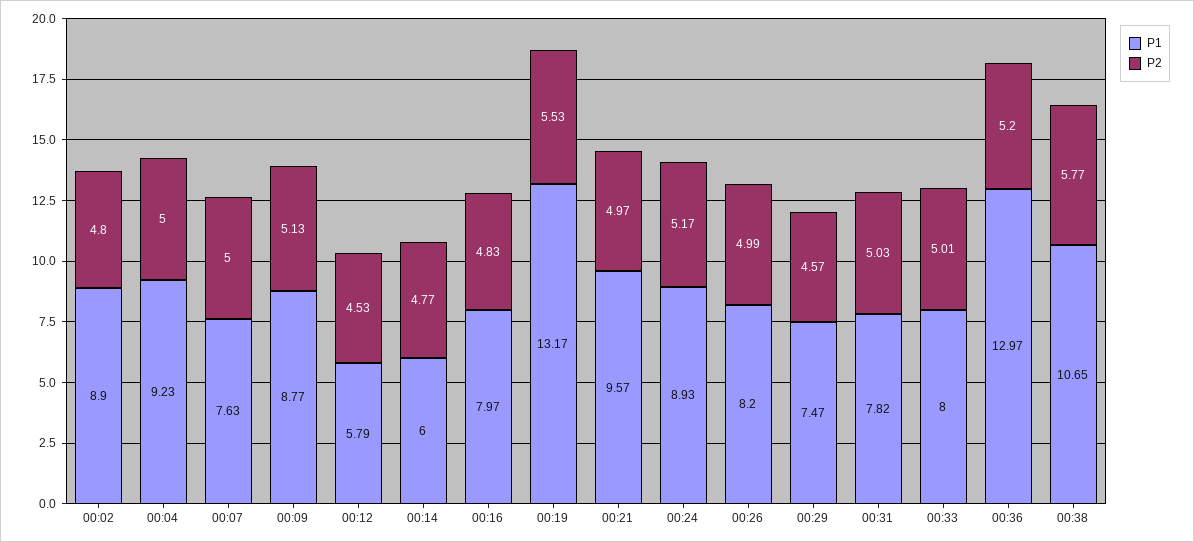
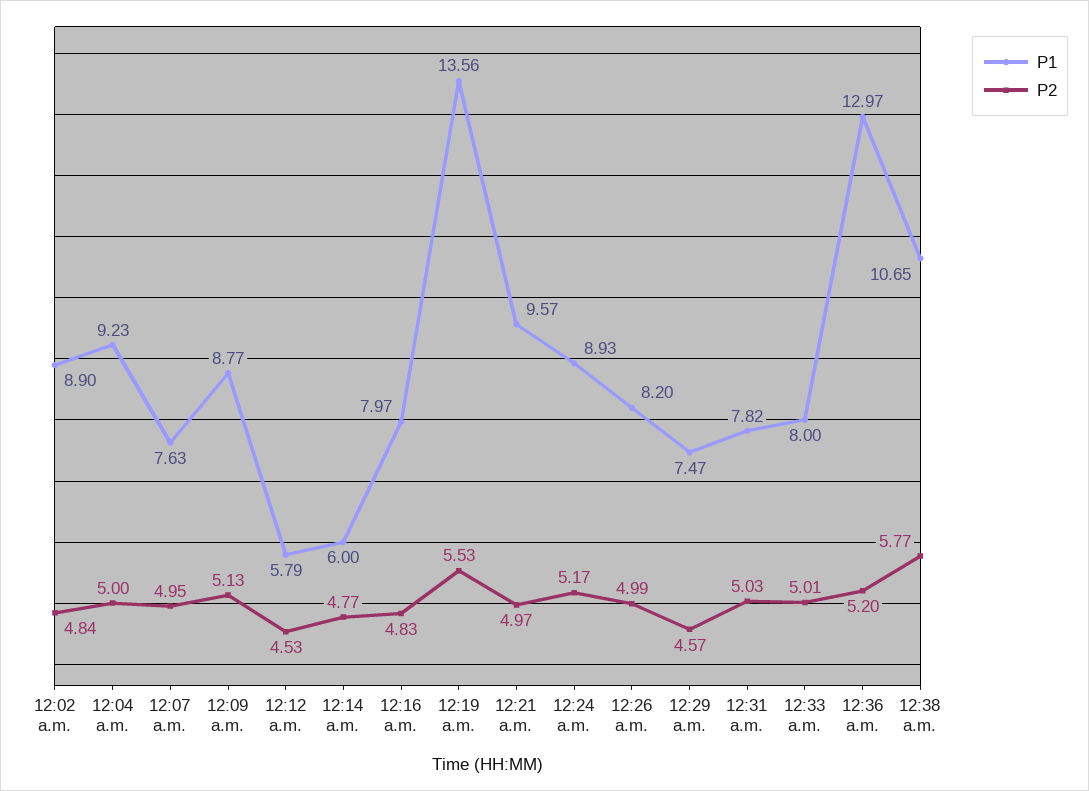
P2, 00:02: 4.8 -> 4.84
P2, 00:07: 5 -> 4.95
P1, 00:19: 13.17 -> 13.56

